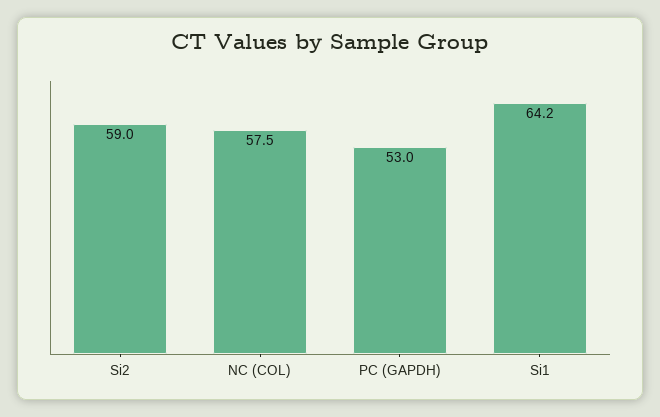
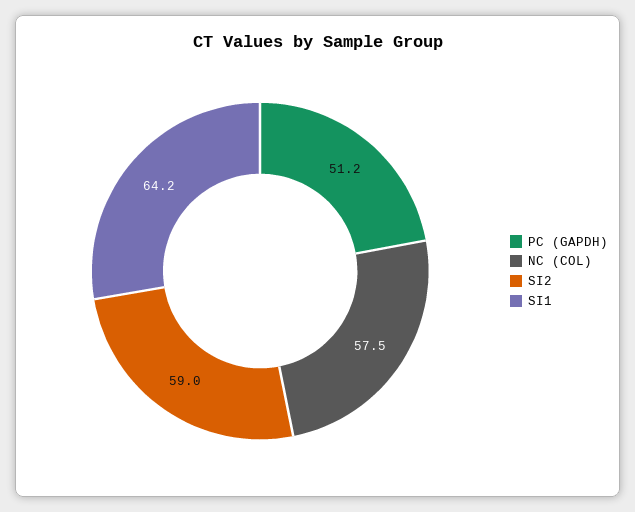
PC (GAPDH): 53 -> 51.2

